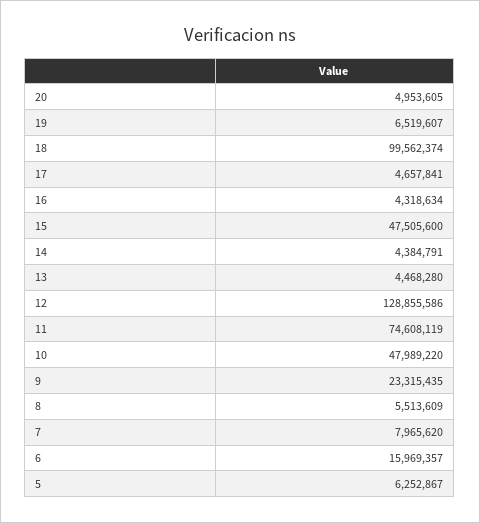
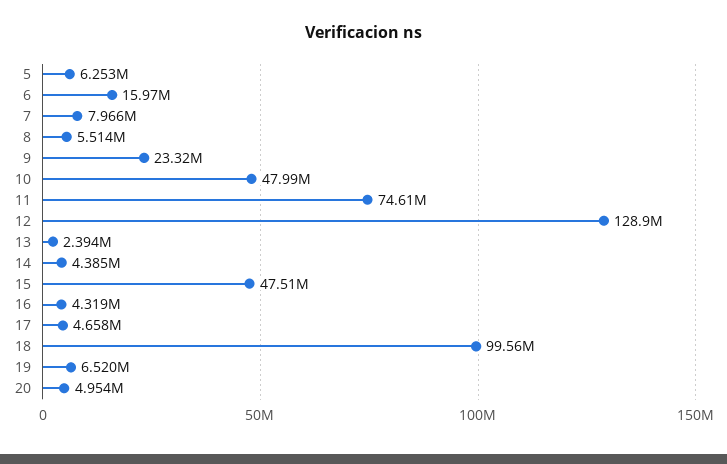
13: 4468280 -> 2394000

